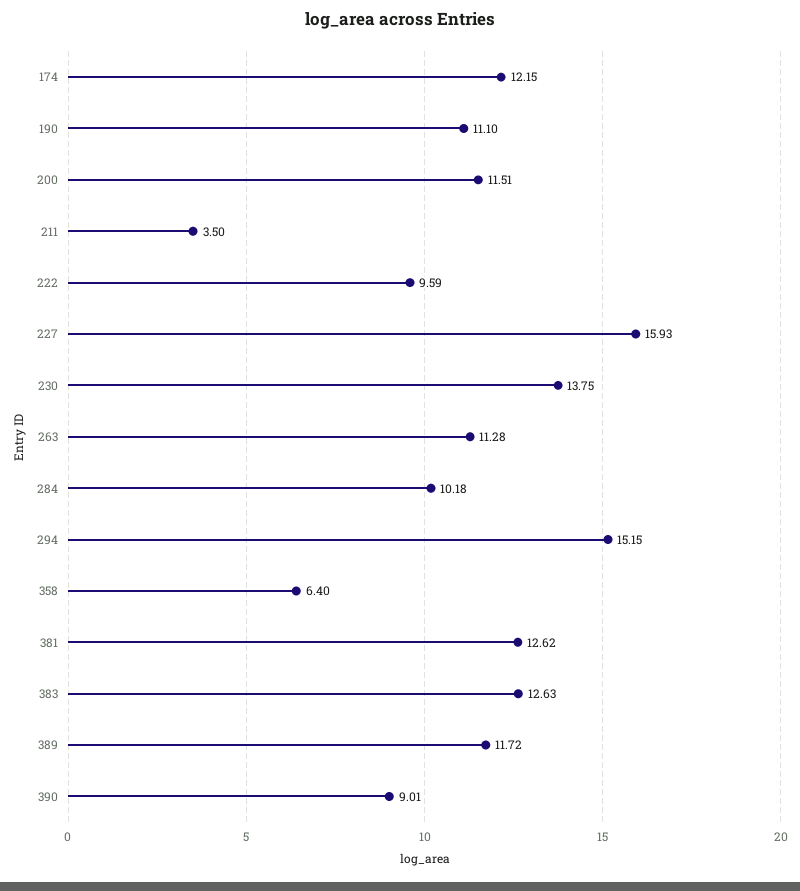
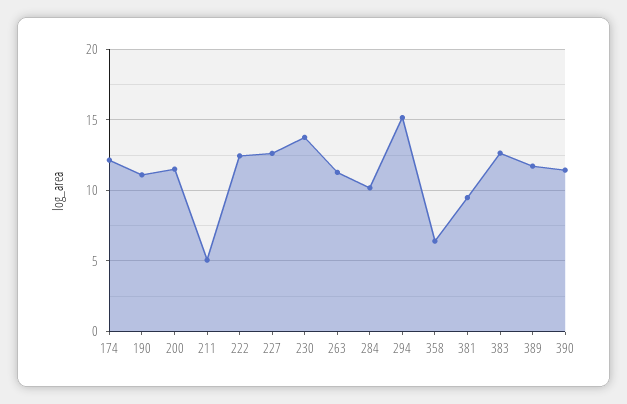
211: 3.5 -> 5
222: 9.59 -> 12.5
227: 15.93 -> 12.5
381: 12.62 -> 9.5
390: 9.01 -> 11.5

